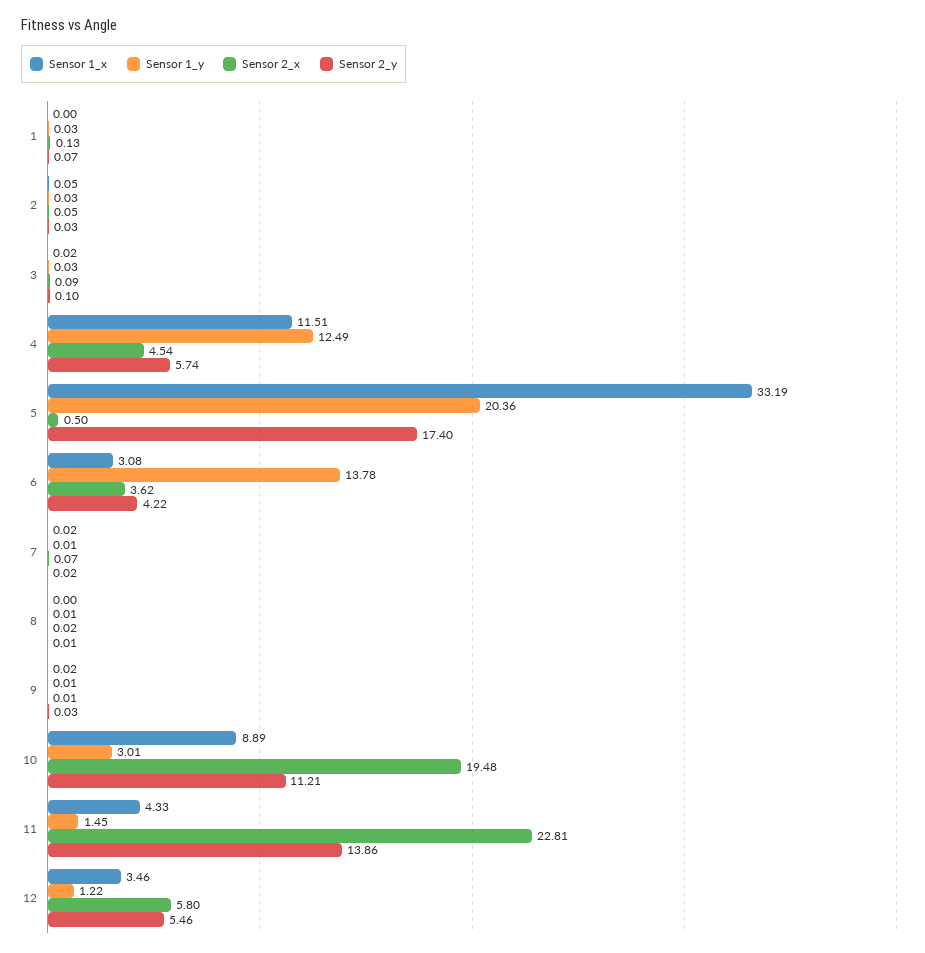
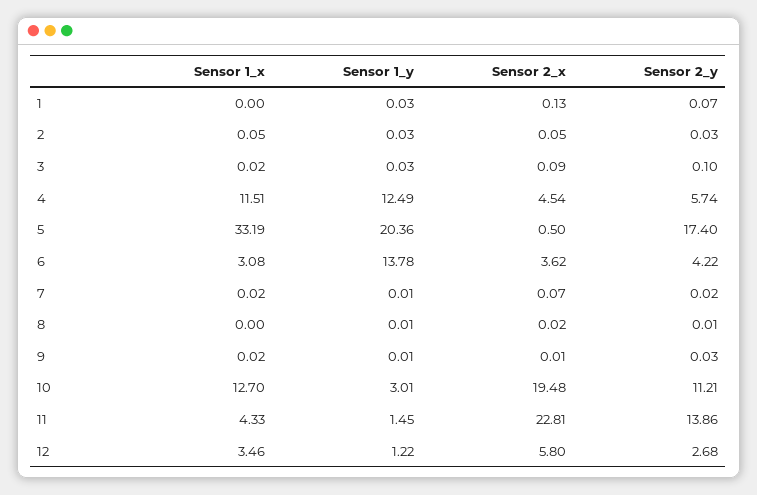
Sensor 1_x, 10: 8.89 -> 12.7
Sensor 2_y, 12: 5.46 -> 2.68

